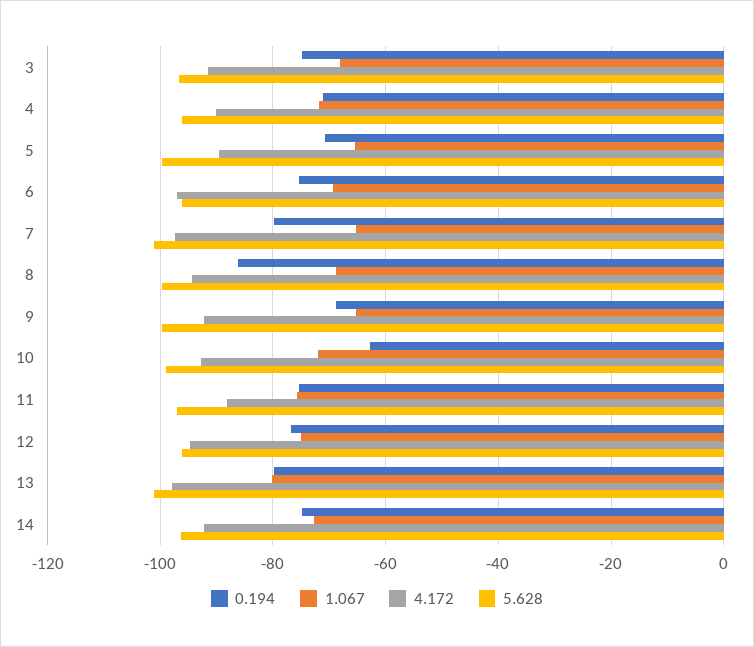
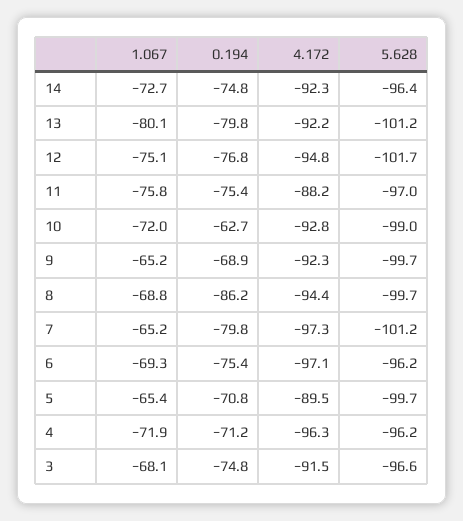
4.172, 4: -90 -> -96.3
5.628, 12: -96 -> -101.7
4.172, 13: -98 -> -92.2

